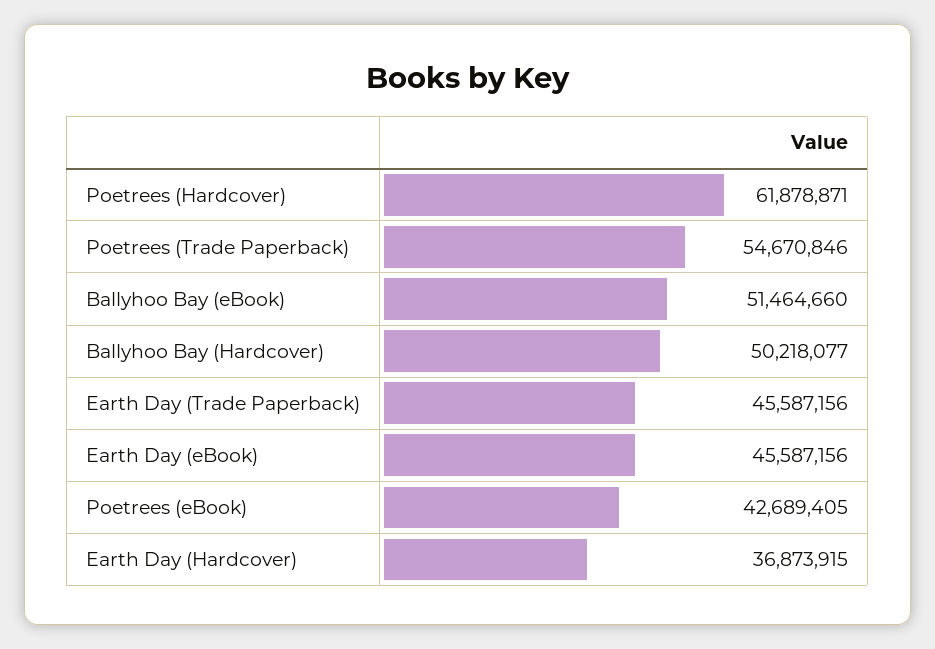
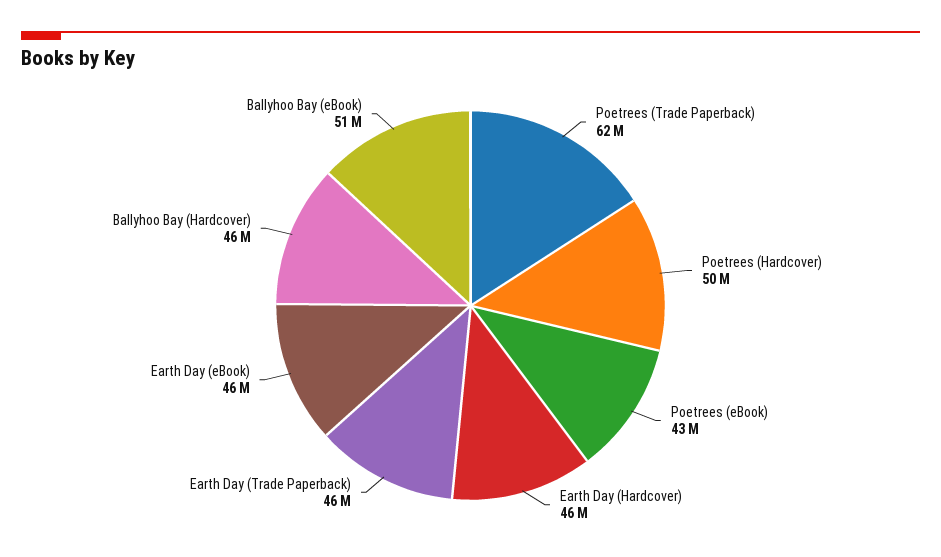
Poetrees (Hardcover): 61878871 -> 50000000
Poetrees (Trade Paperback): 54670846 -> 62000000
Ballyhoo Bay (Hardcover): 50218077 -> 46000000
Earth Day (Hardcover): 36873915 -> 46000000

